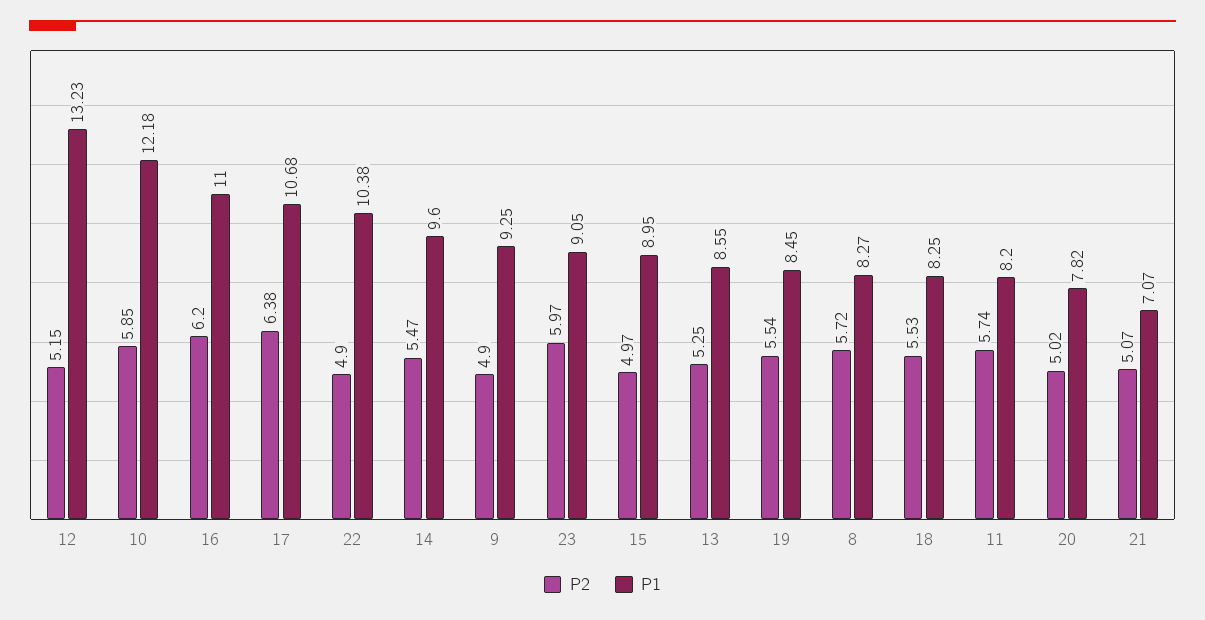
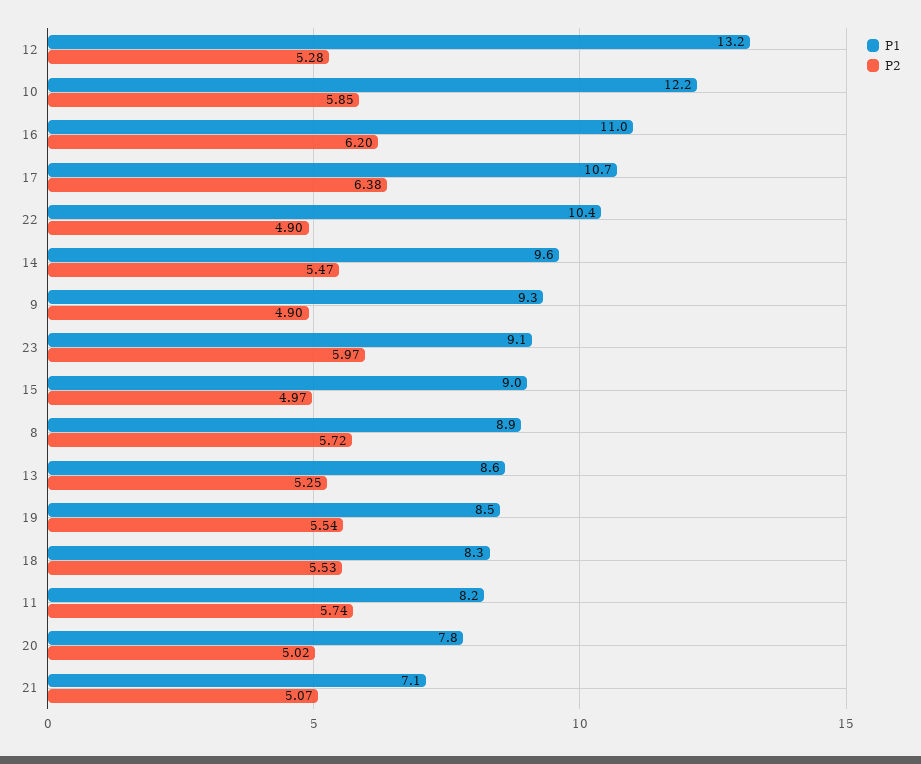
P2, 12: 5.15 -> 5.28
P1, 8: 8.27 -> 8.9

